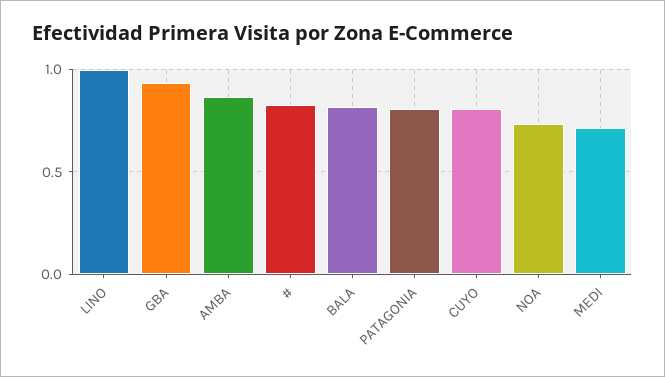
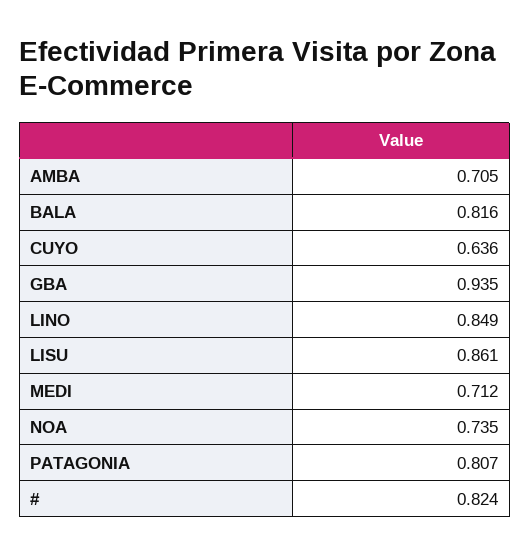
LINO: 1 -> 0.849
AMBA: 0.85 -> 0.705
CUYO: 0.8 -> 0.636
LISU: none -> 0.861

